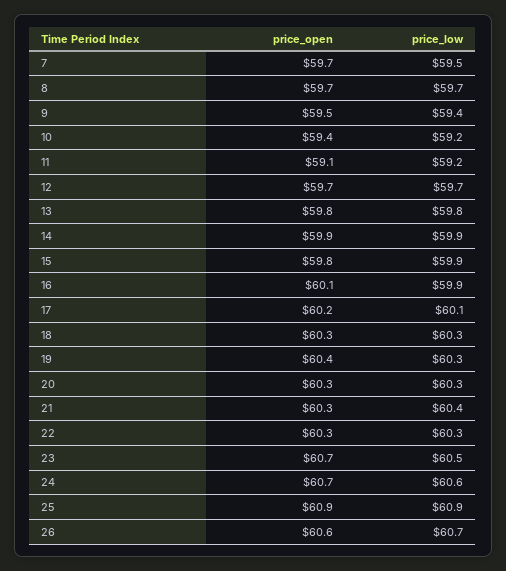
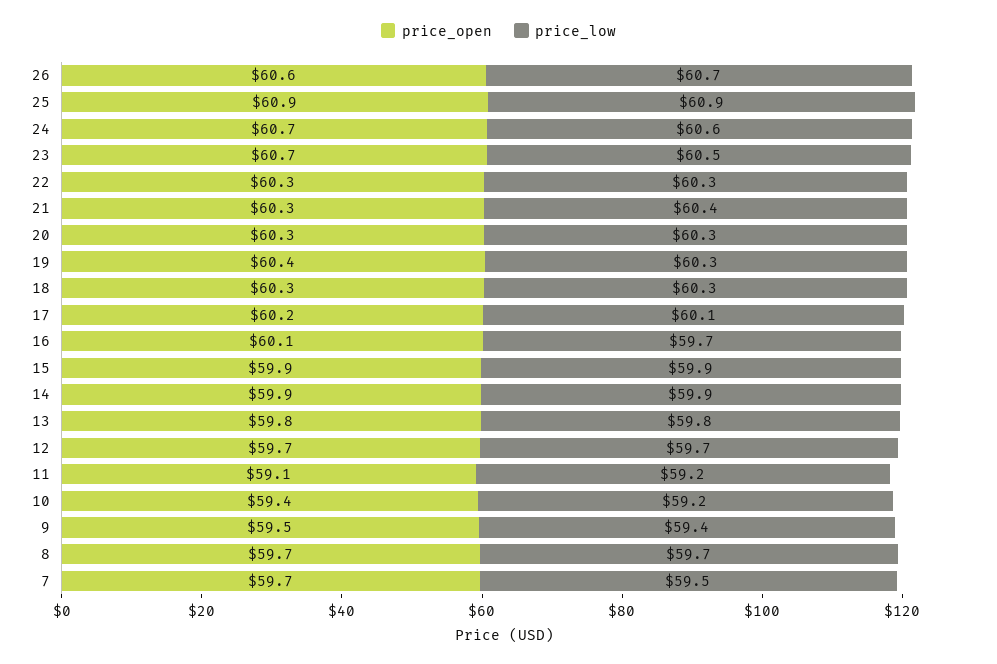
price_open, 15: 59.8 -> 59.9
price_low, 16: 59.9 -> 59.7

